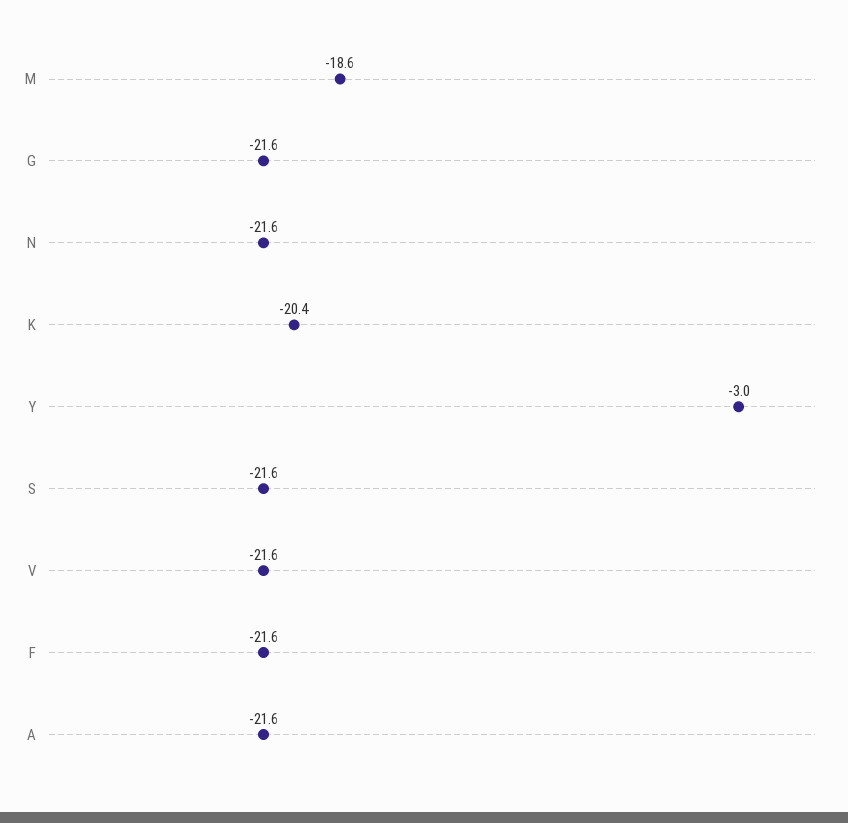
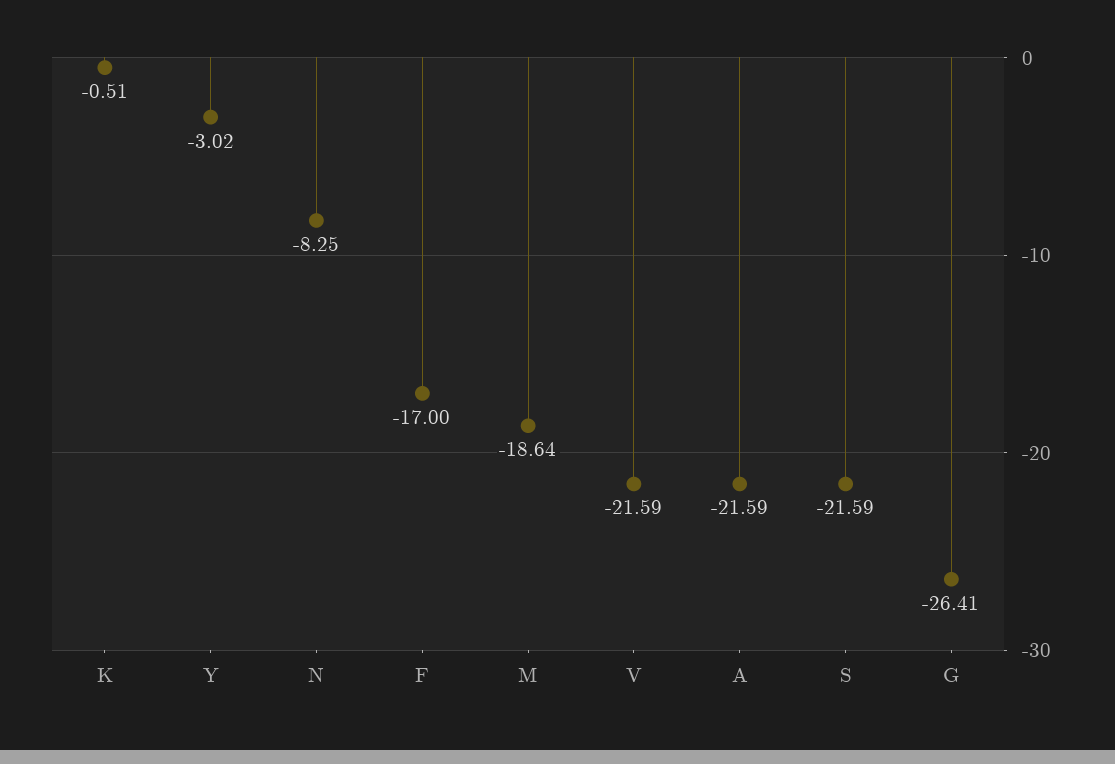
G: -21.6 -> -26.41
N: -21.6 -> -8.25
K: -20.4 -> -0.51
F: -21.6 -> -17

